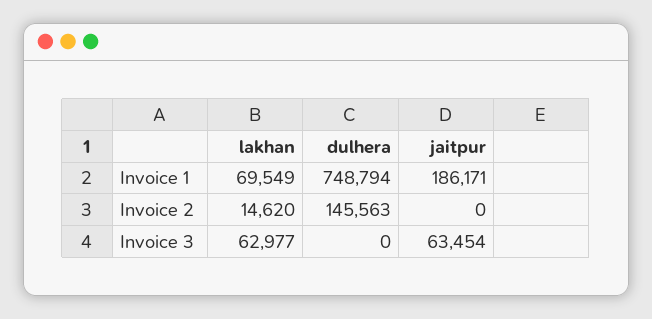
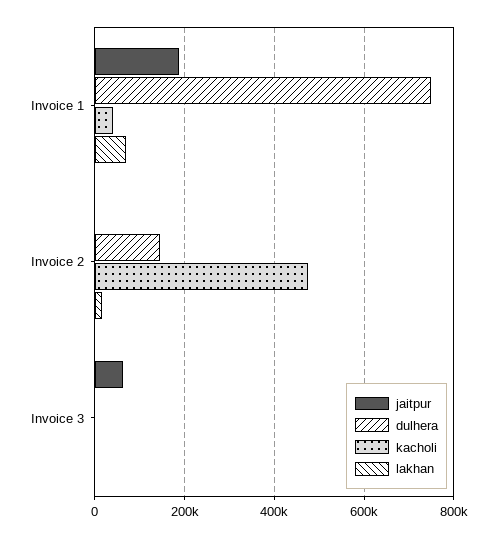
lakhan, Invoice 3: 62977 -> 0
kacholi, Invoice 1: none -> 40000
kacholi, Invoice 2: none -> 480000
kacholi, Invoice 3: none -> 0

